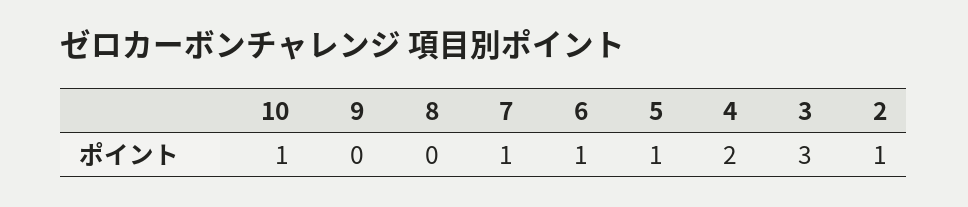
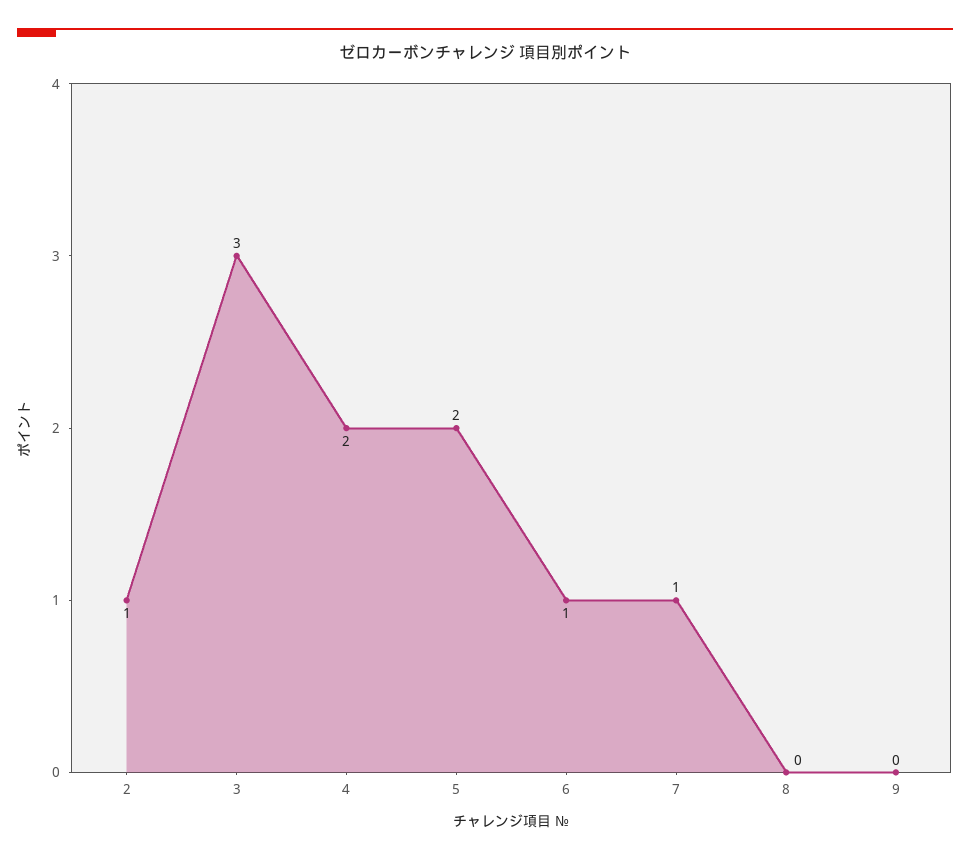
10: 1 -> none
5: 1 -> 2

